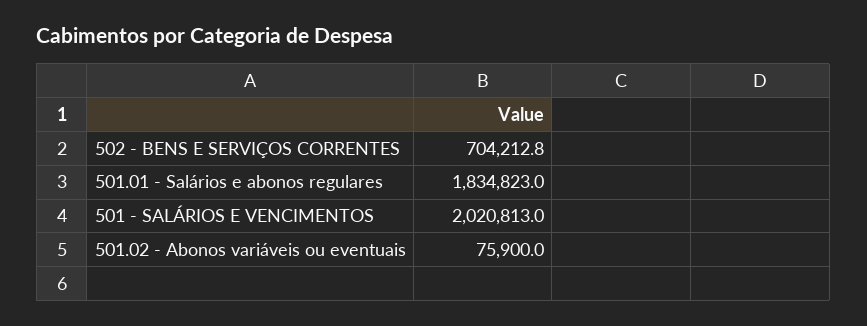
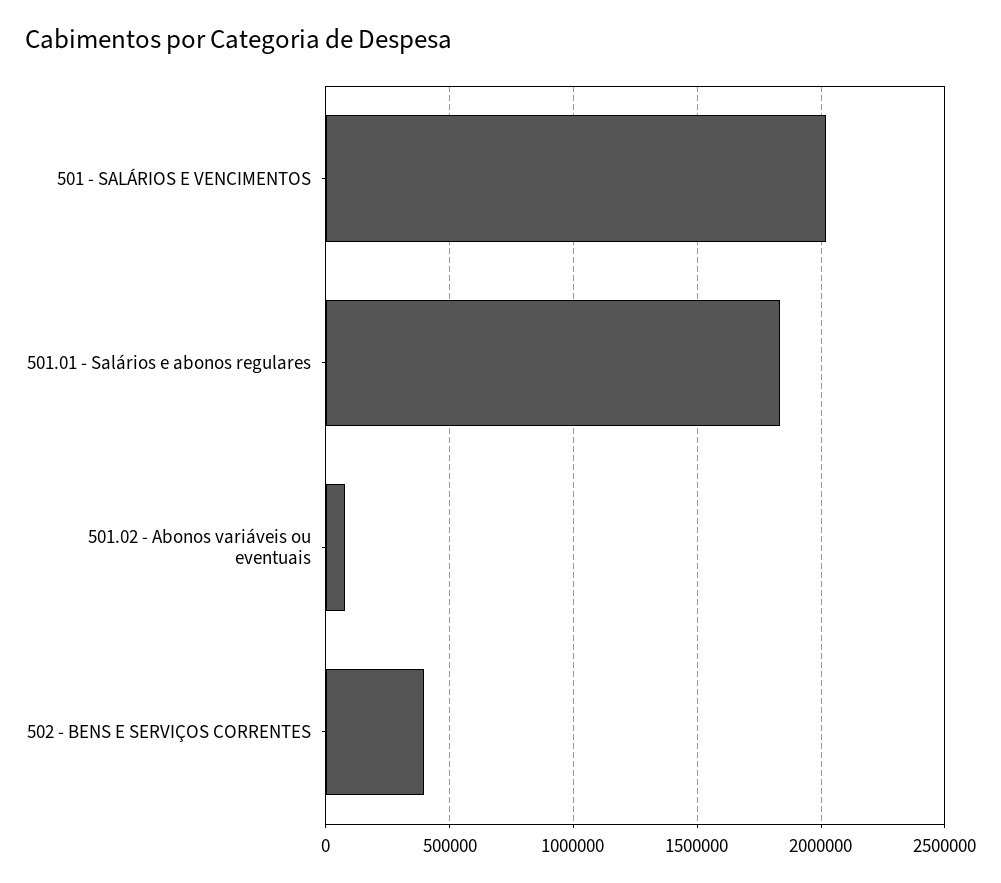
502 - BENS E SERVIÇOS CORRENTES: 704212.8 -> 400000

